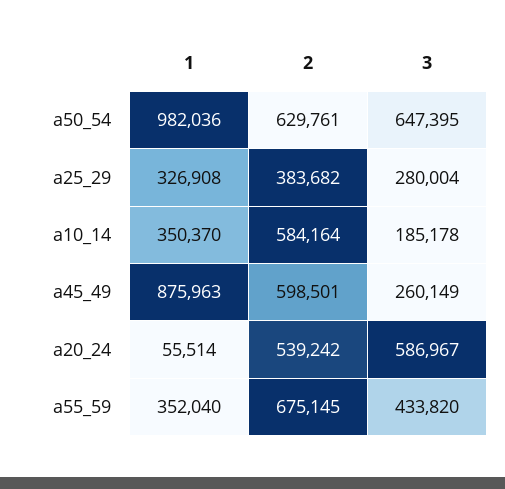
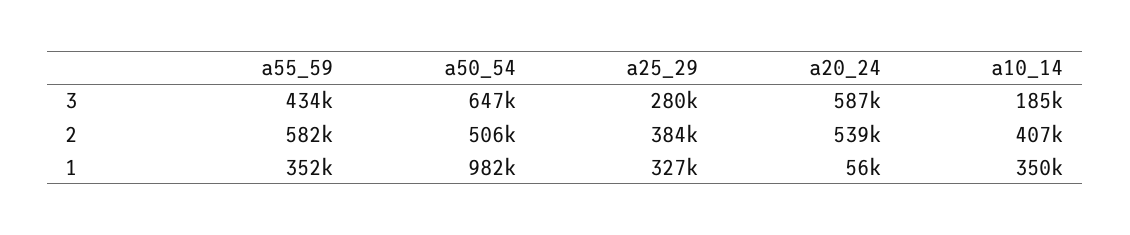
2, a50_54: 629761 -> 506000
2, a10_14: 584164 -> 407000
1, a45_49: 875963 -> none
2, a45_49: 598501 -> none
3, a45_49: 260149 -> none
2, a55_59: 675145 -> 582000

